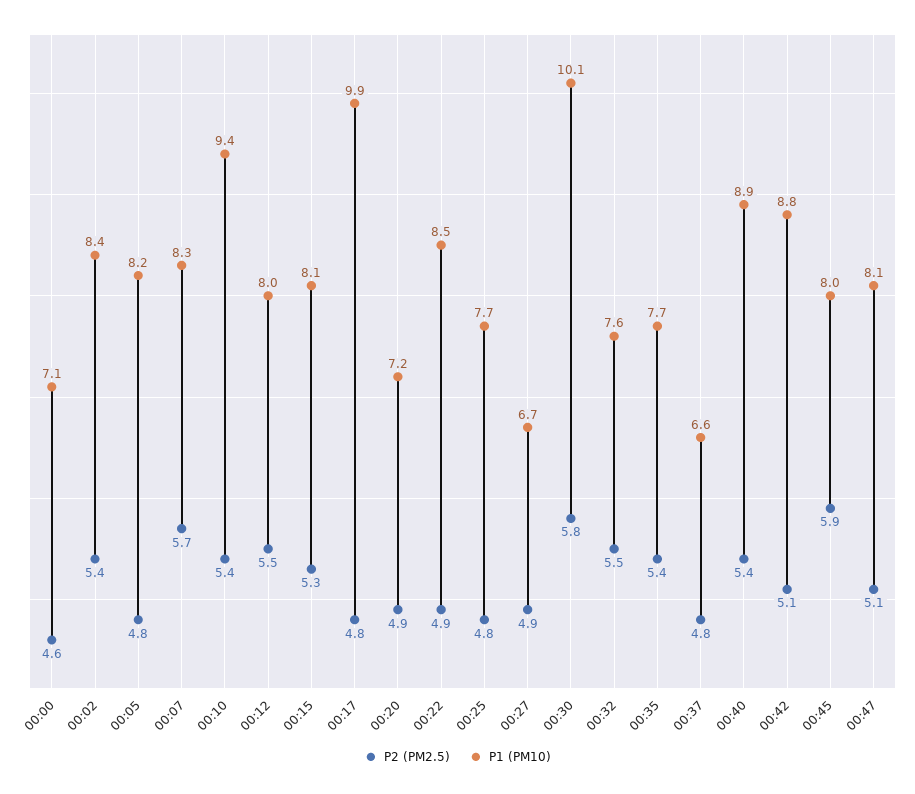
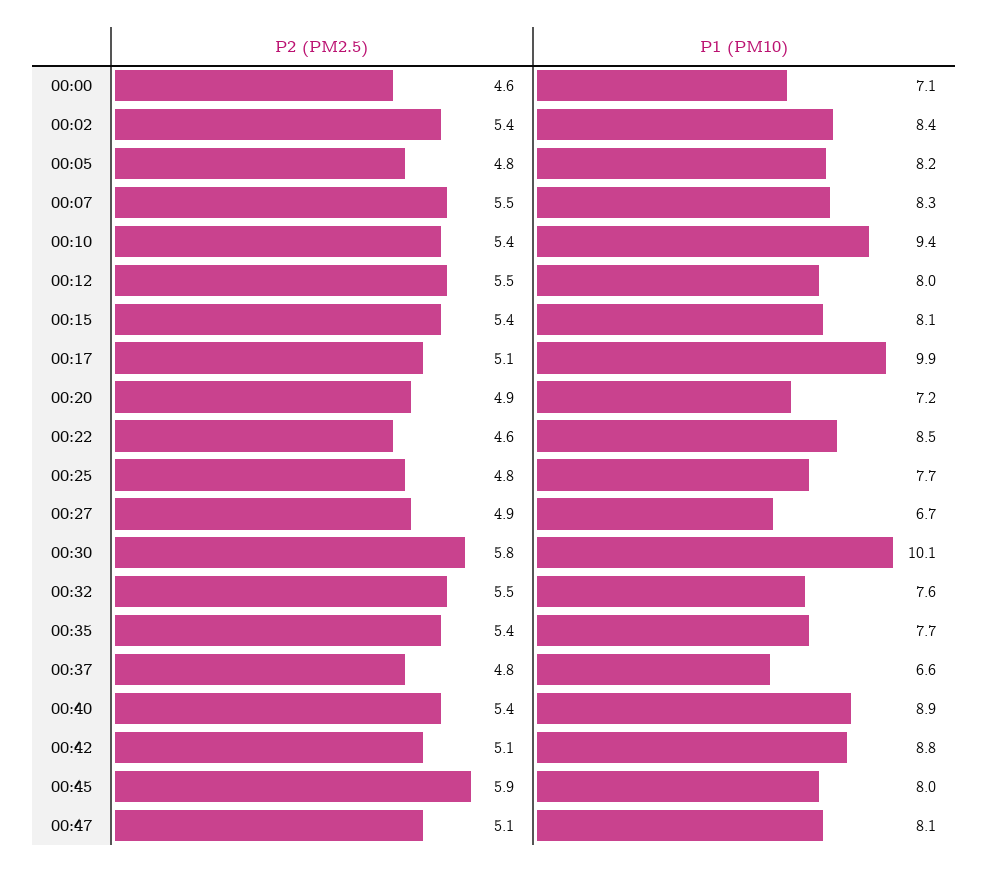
P2 (PM2.5), 00:07: 5.7 -> 5.5
P2 (PM2.5), 00:15: 5.3 -> 5.4
P2 (PM2.5), 00:17: 4.8 -> 5.1
P2 (PM2.5), 00:22: 4.9 -> 4.6

